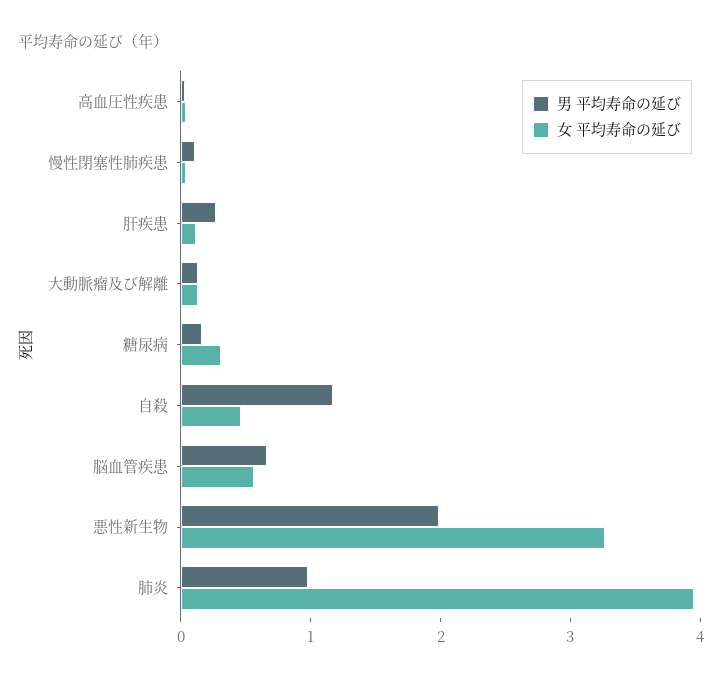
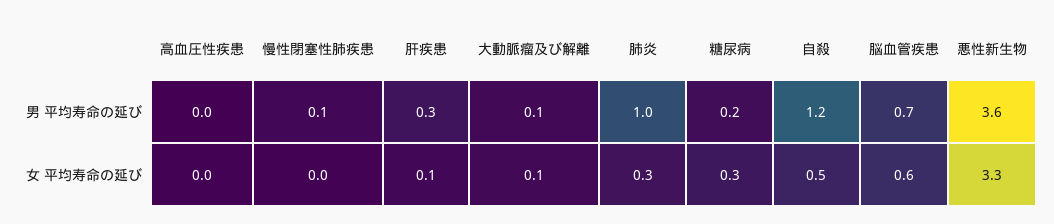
男 平均寿命の延び, 悪性新生物: 2 -> 3.6
女 平均寿命の延び, 肺炎: 4 -> 0.3

